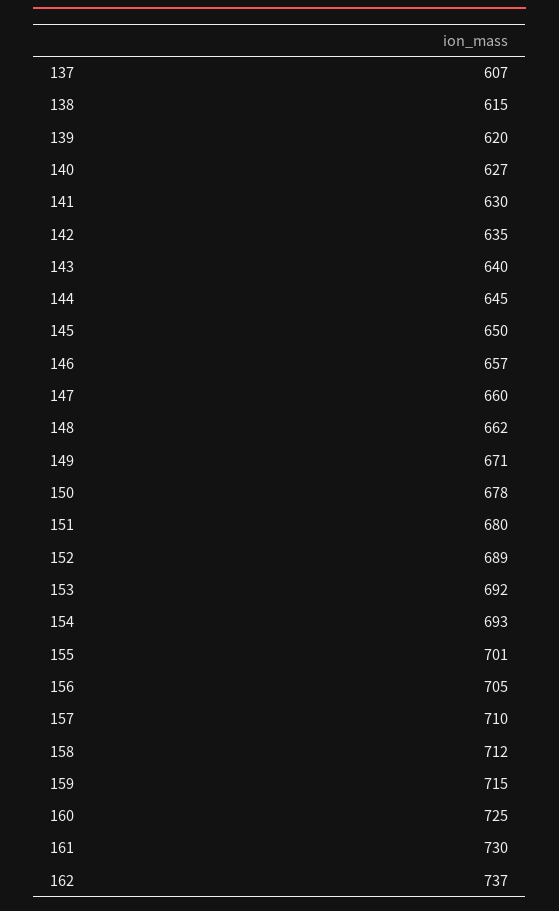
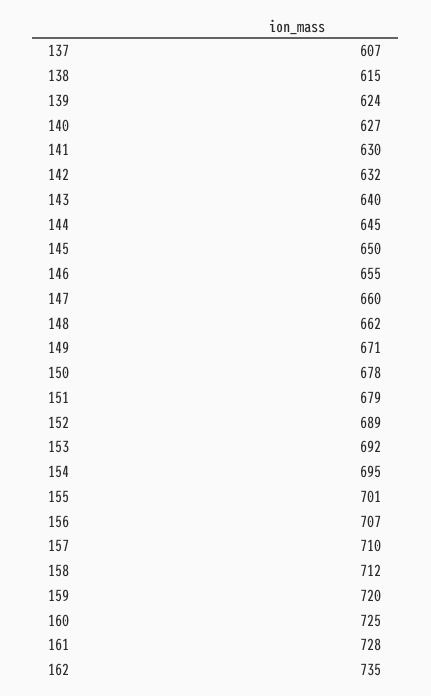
139: 620 -> 624
142: 635 -> 632
146: 657 -> 655
151: 680 -> 679
154: 693 -> 695
156: 705 -> 707
159: 715 -> 720
161: 730 -> 728
162: 737 -> 735

